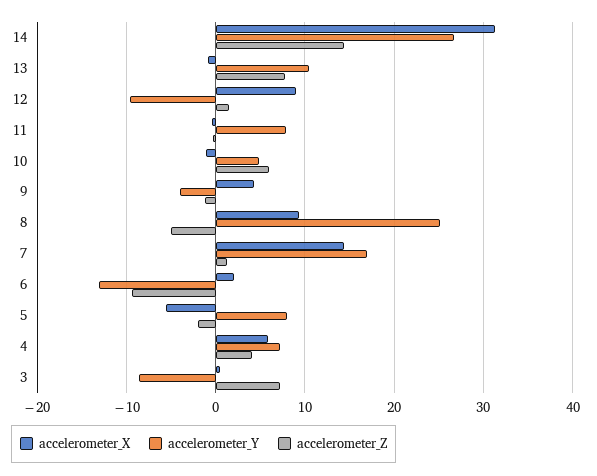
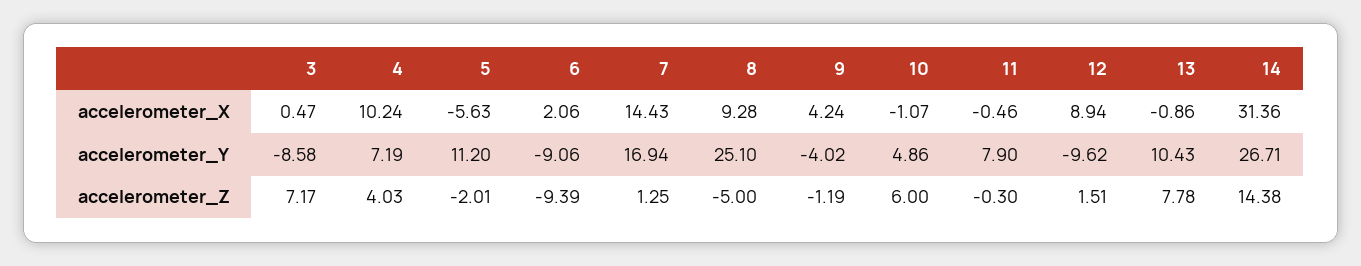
accelerometer_Y, 6: -13 -> -9.06
accelerometer_Y, 5: 8 -> 11.2
accelerometer_X, 4: 6 -> 10.24

